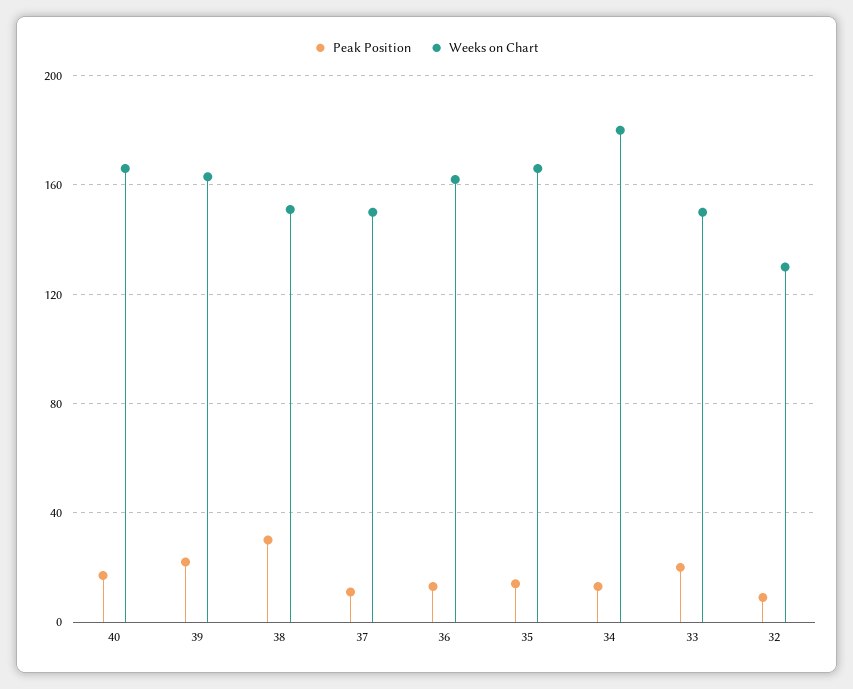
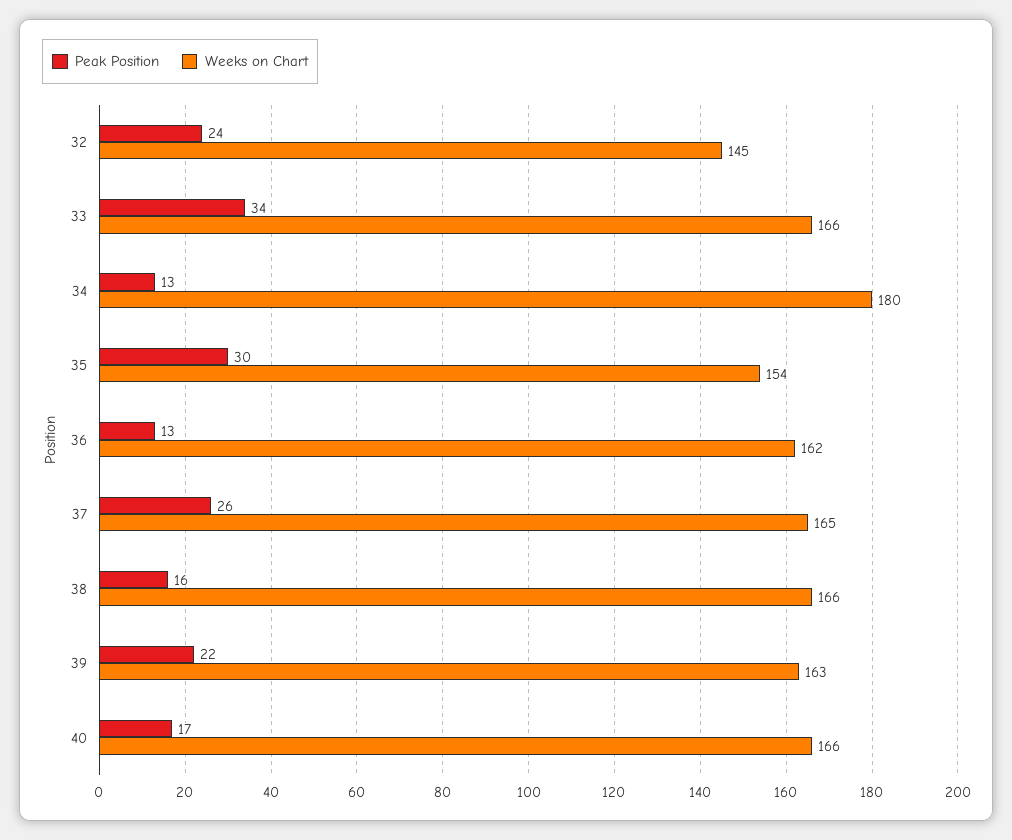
Peak Position, 38: 30 -> 16
Weeks on Chart, 38: 150 -> 166
Peak Position, 37: 10 -> 26
Weeks on Chart, 37: 150 -> 165
Peak Position, 35: 15 -> 30
Weeks on Chart, 35: 165 -> 154
Peak Position, 33: 20 -> 34
Weeks on Chart, 33: 150 -> 166
Peak Position, 32: 10 -> 24
Weeks on Chart, 32: 130 -> 145

